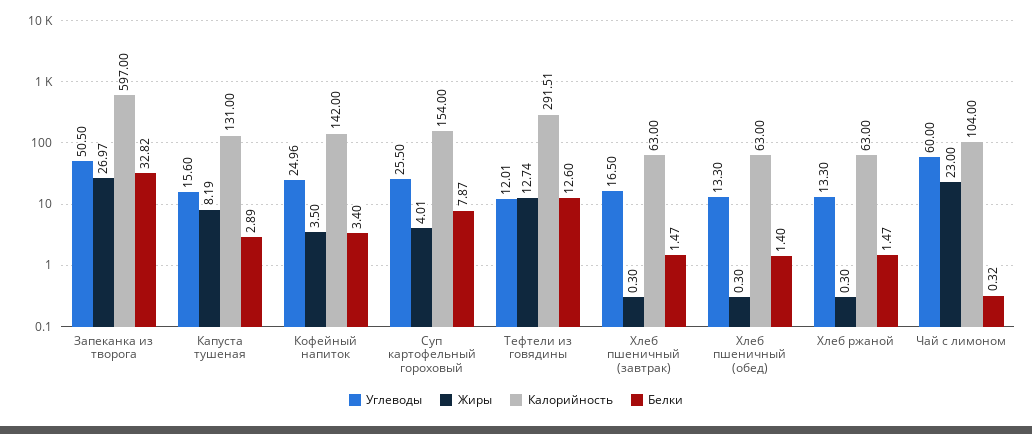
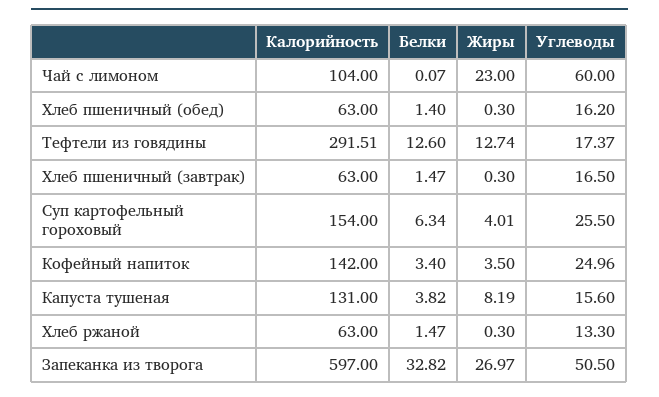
Белки, Капуста тушеная: 2.89 -> 3.82
Белки, Суп картофельный гороховый: 7.87 -> 6.34
Углеводы, Тефтели из говядины: 12.01 -> 17.37
Углеводы, Хлеб пшеничный (обед): 13.3 -> 16.2
Белки, Чай с лимоном: 0.32 -> 0.07

